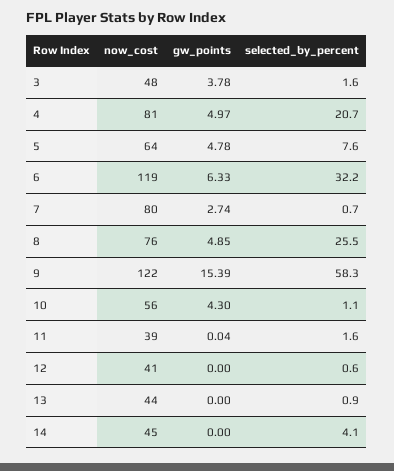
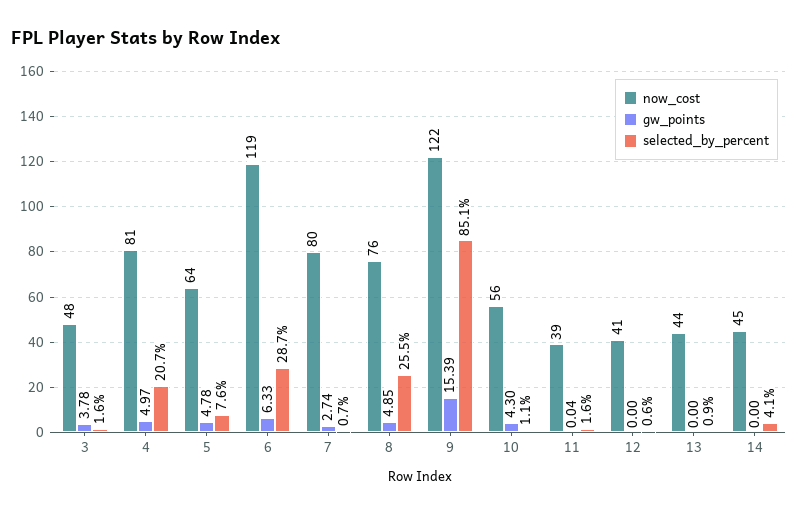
selected_by_percent, 6: 32.2 -> 28.7
selected_by_percent, 9: 58.3 -> 85.1

